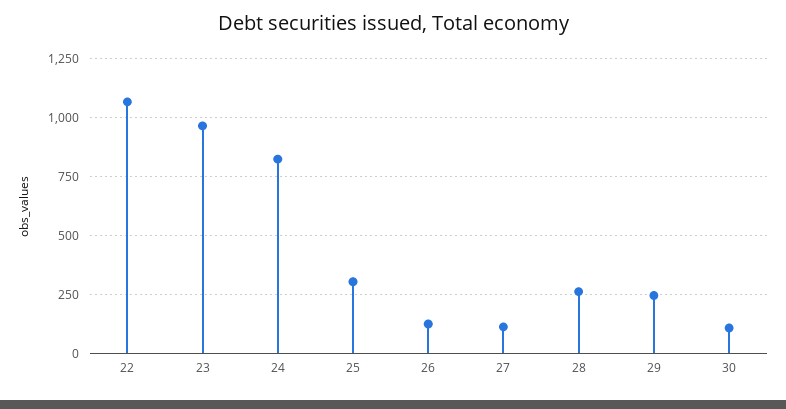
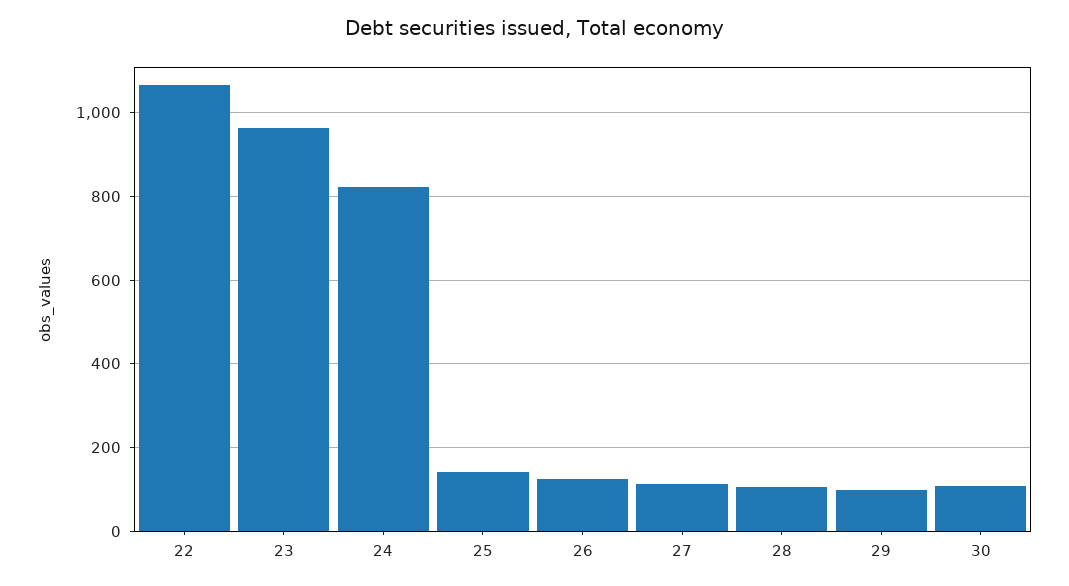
25: 300 -> 140
28: 250 -> 100
29: 250 -> 100

